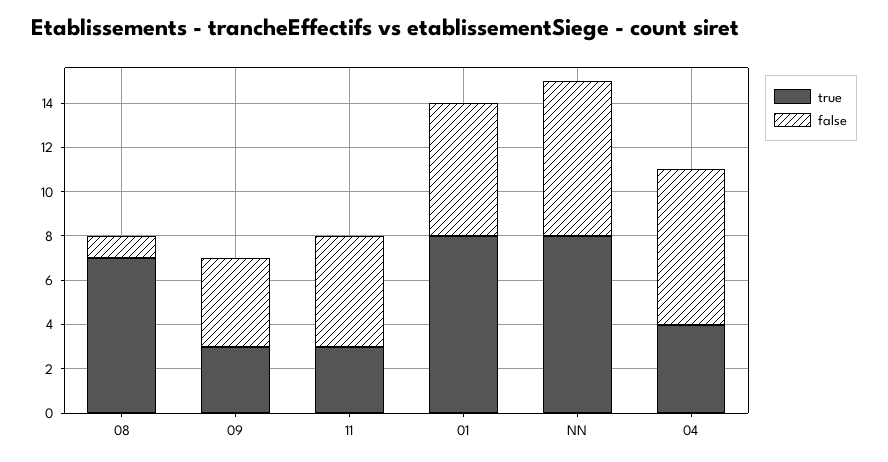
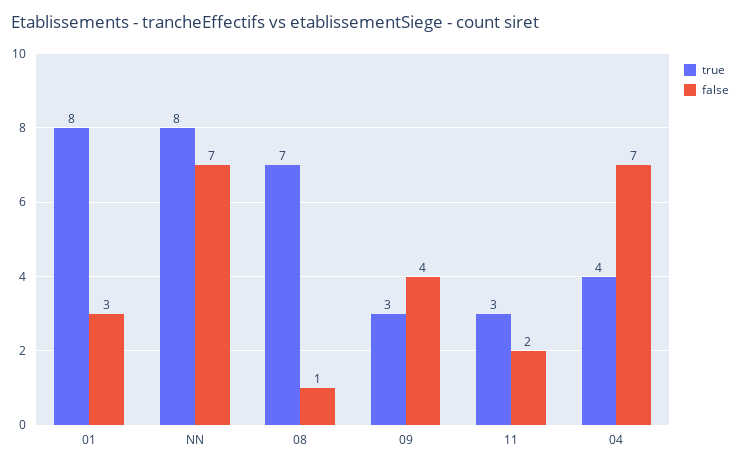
false, 11: 5 -> 2
false, 01: 6 -> 3

